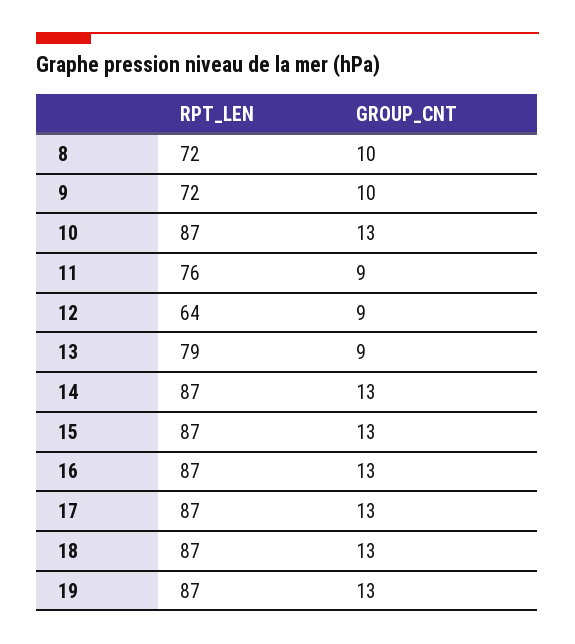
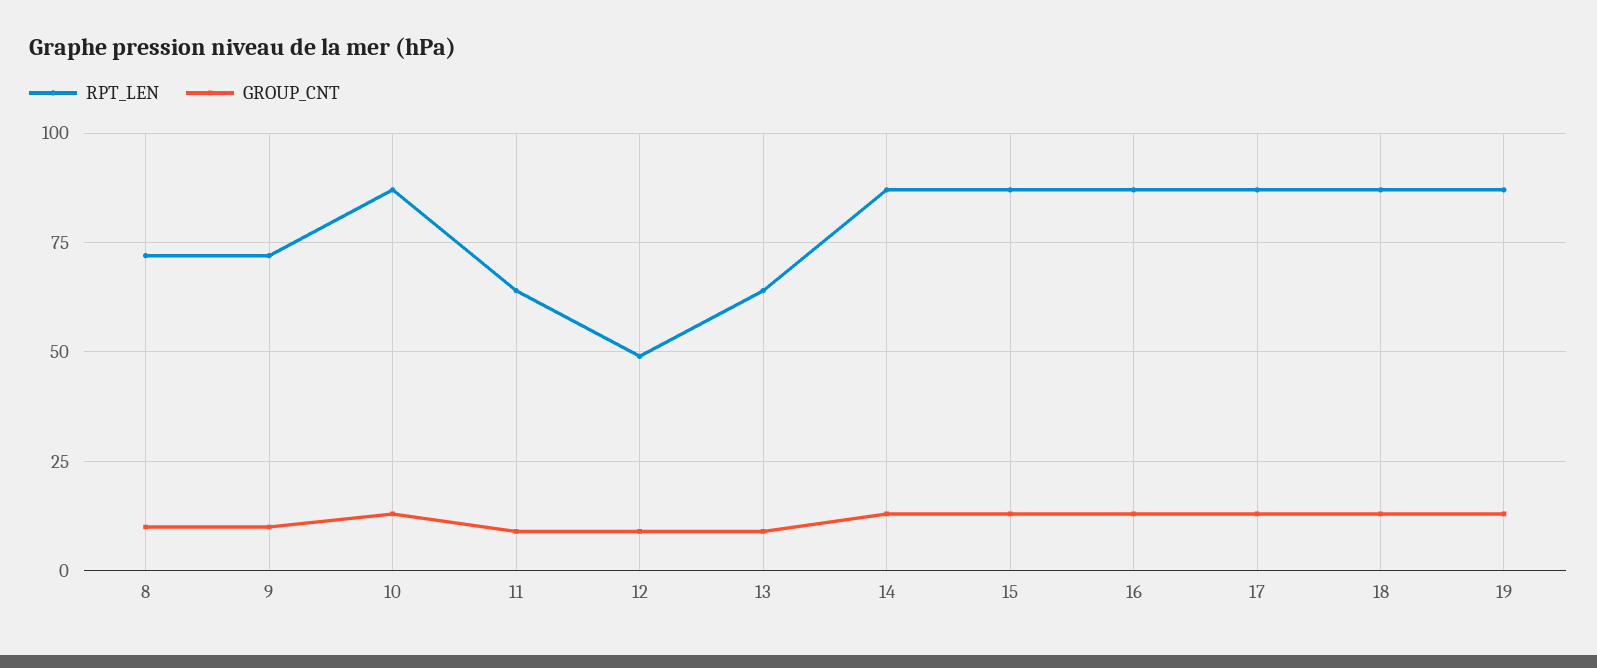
RPT_LEN, 11: 76 -> 65
RPT_LEN, 12: 64 -> 50
RPT_LEN, 13: 79 -> 65

